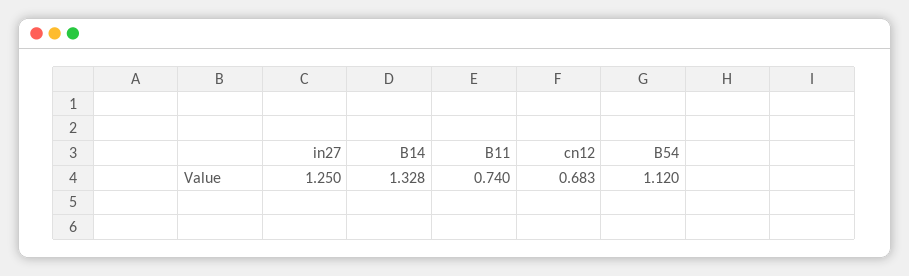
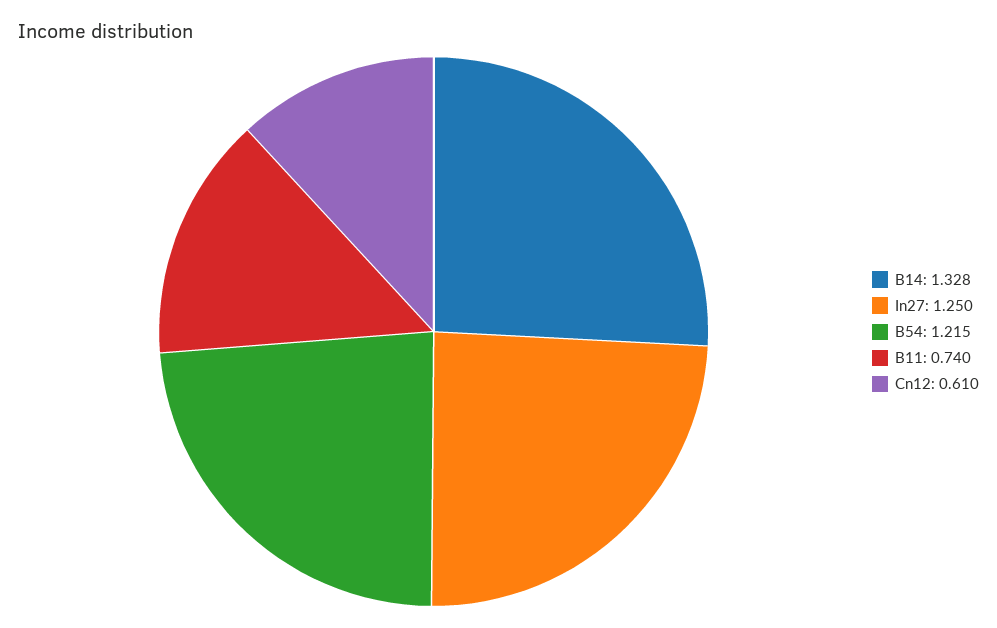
cn12: 0.683 -> 0.61
B54: 1.12 -> 1.215

